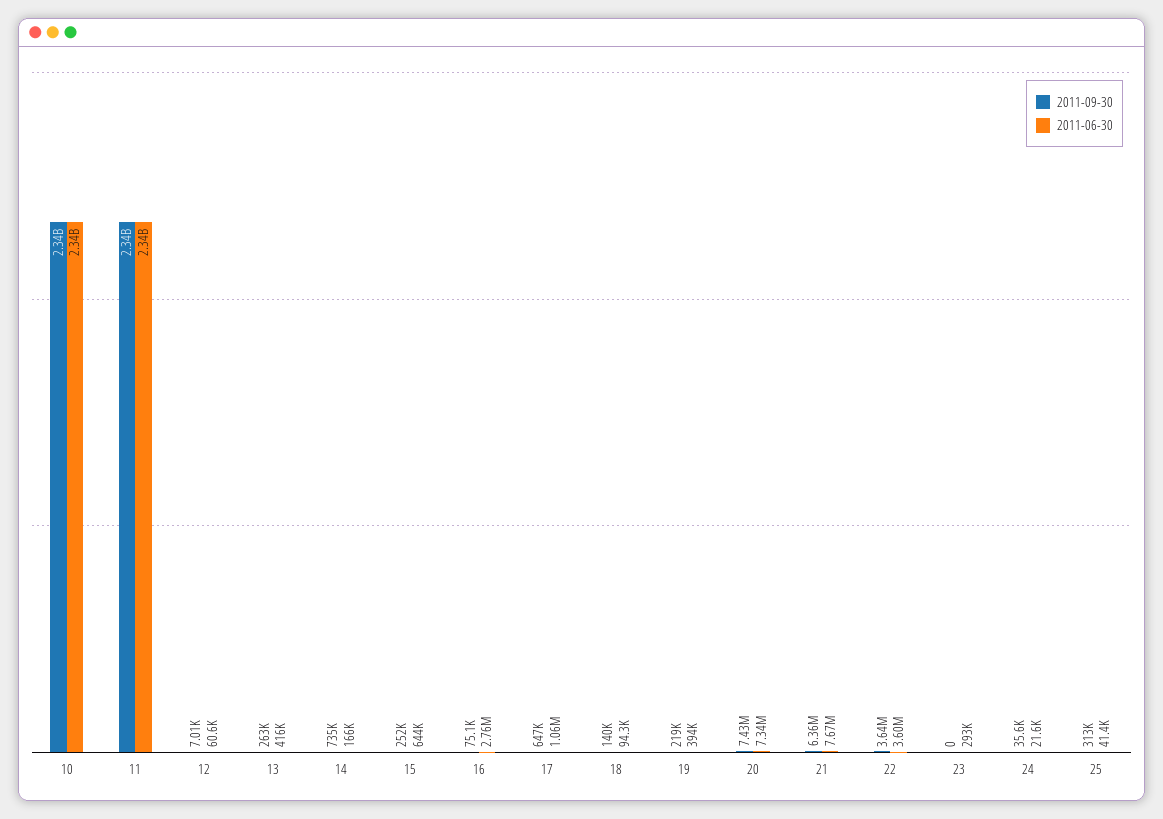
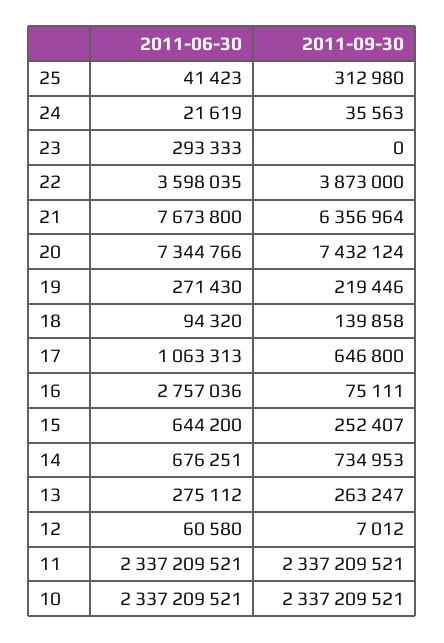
2011-06-30, 13: 416000 -> 275112
2011-06-30, 14: 166000 -> 676251
2011-06-30, 19: 394000 -> 271430
2011-09-30, 22: 3640000 -> 3873000

